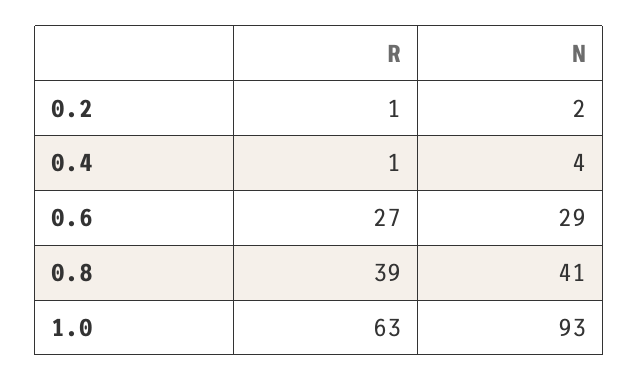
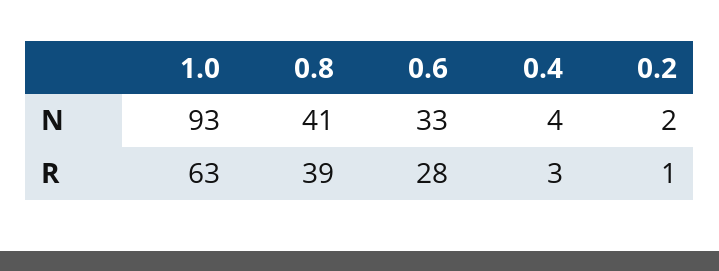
R, 0.4: 1 -> 3
R, 0.6: 27 -> 28
N, 0.6: 29 -> 33

